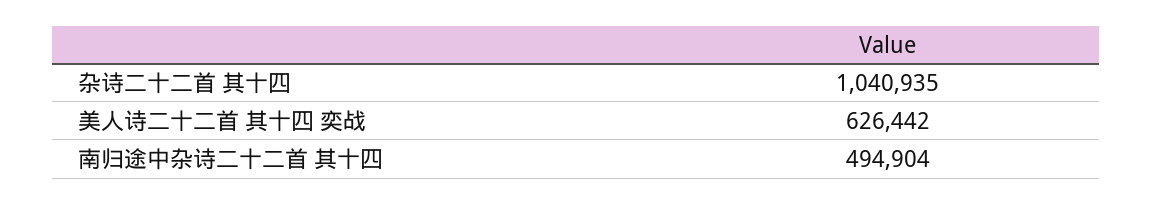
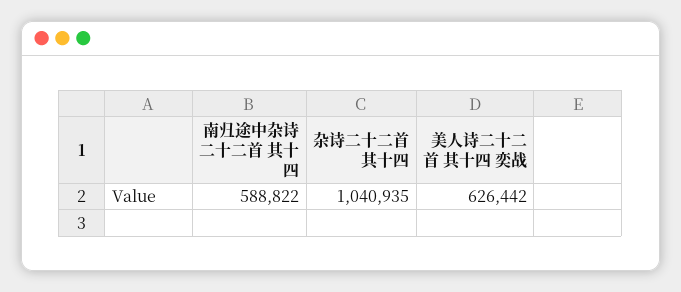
南归途中杂诗二十二首 其十四: 494904 -> 588822

